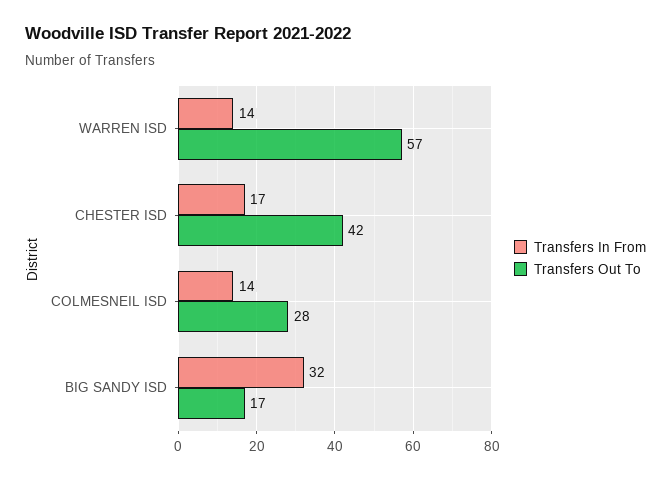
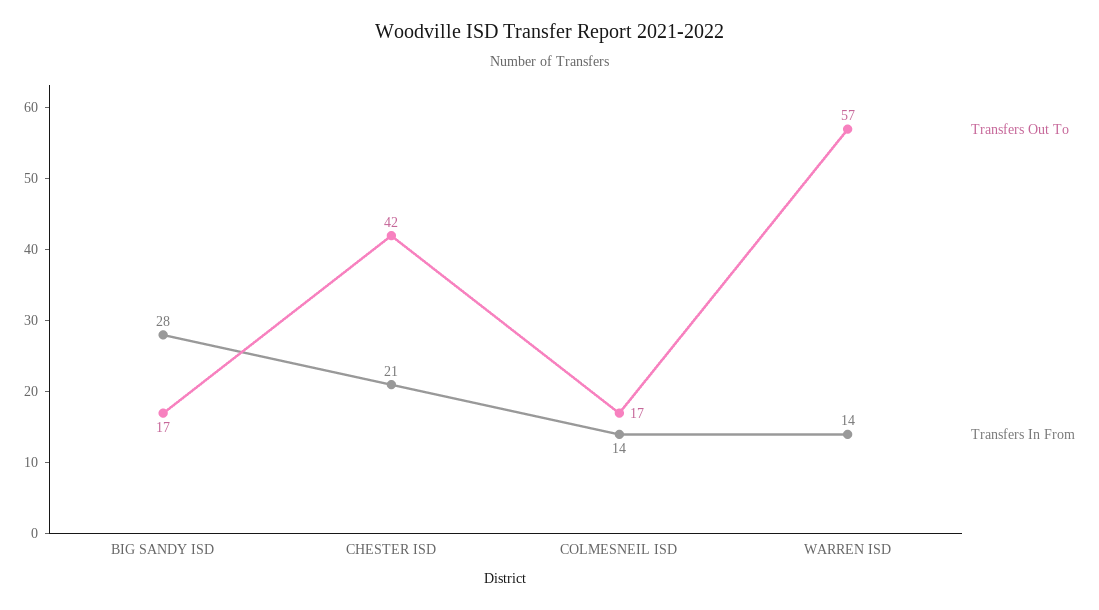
Transfers In From, CHESTER ISD: 17 -> 21
Transfers Out To, COLMESNEIL ISD: 28 -> 17
Transfers In From, BIG SANDY ISD: 32 -> 28

